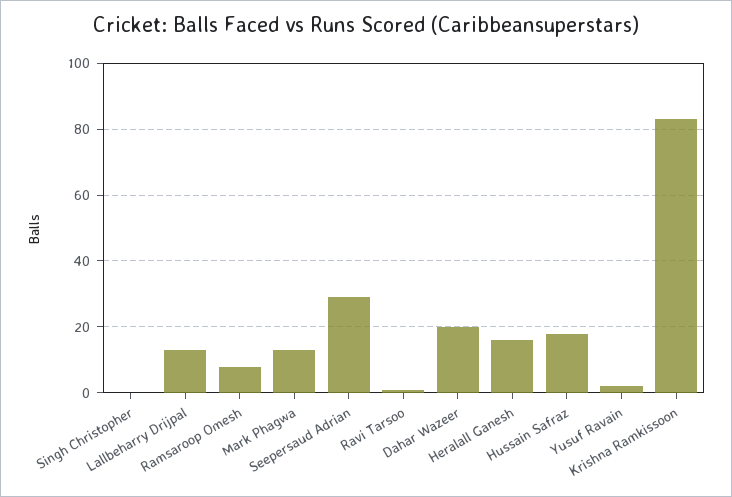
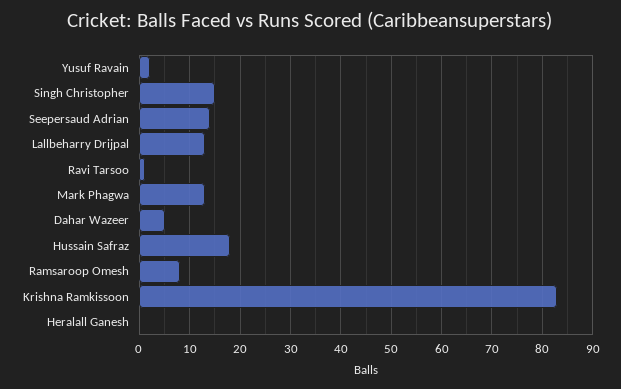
Singh Christopher: 0 -> 15
Seepersaud Adrian: 30 -> 15
Dahar Wazeer: 20 -> 5
Heralall Ganesh: 15 -> 0

